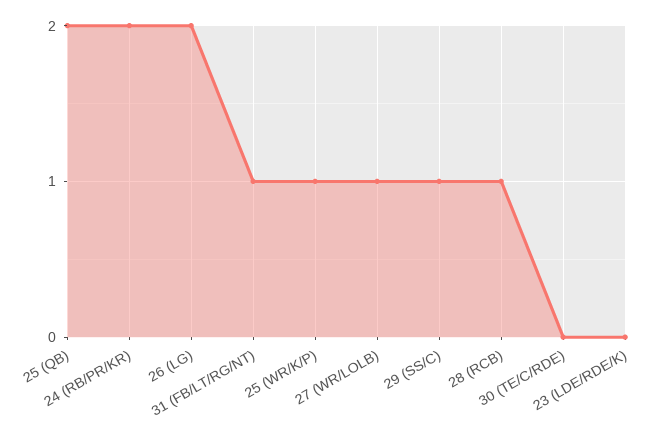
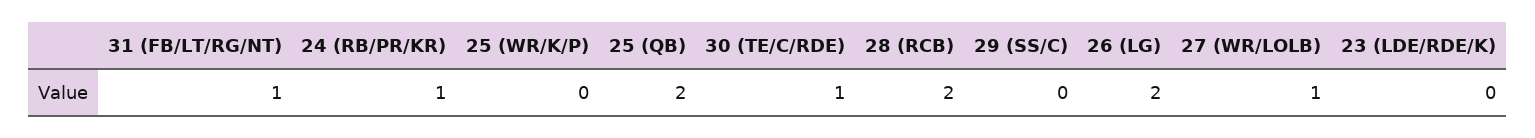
24 (RB/PR/KR): 2 -> 1
25 (WR/K/P): 1 -> 0
29 (SS/C): 1 -> 0
28 (RCB): 1 -> 2
30 (TE/C/RDE): 0 -> 1

